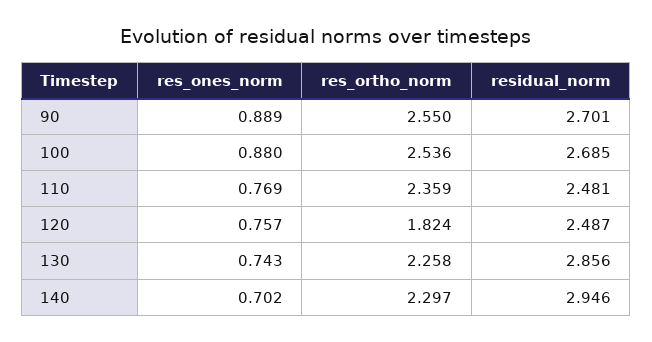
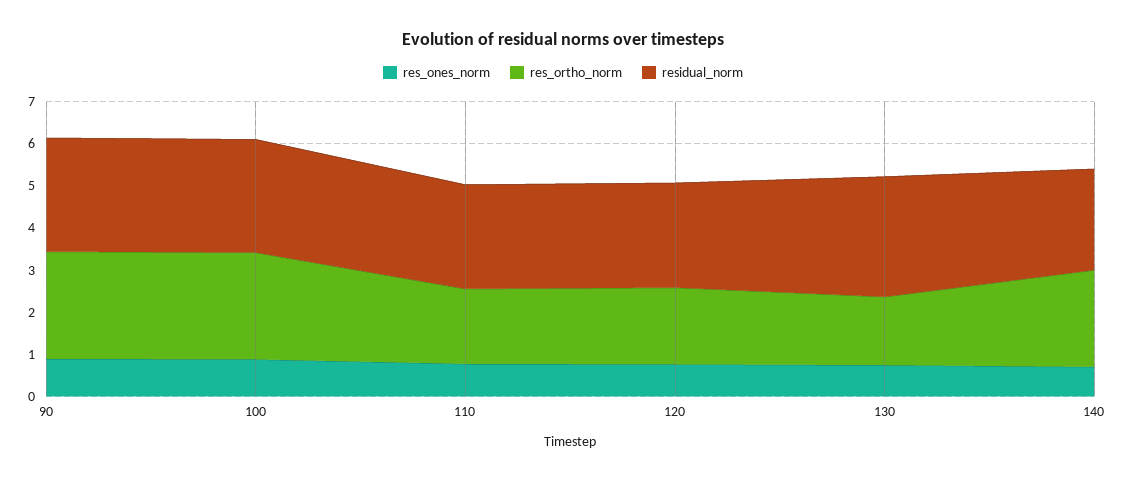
res_ortho_norm, 110: 2.359 -> 1.8
res_ortho_norm, 130: 2.258 -> 1.6
residual_norm, 140: 2.946 -> 2.4

